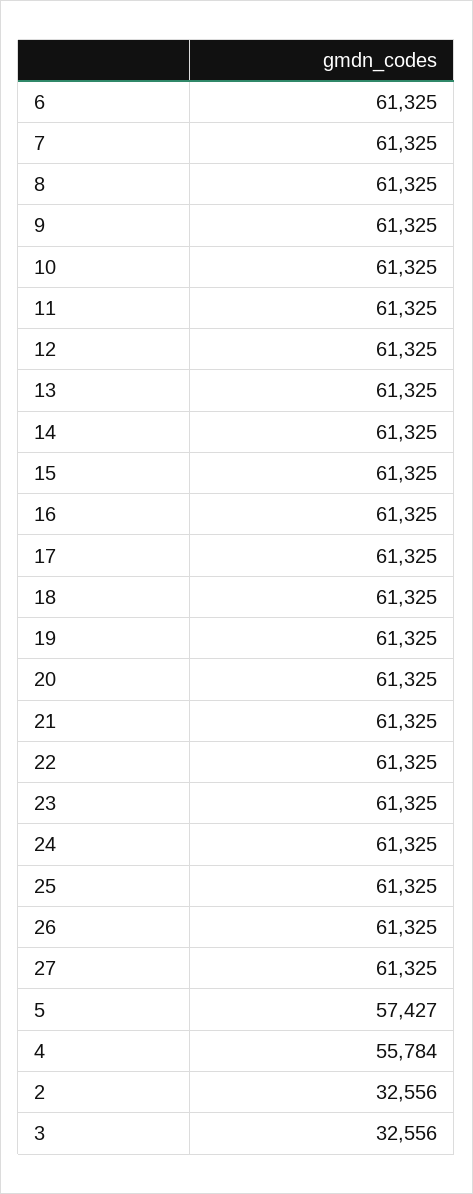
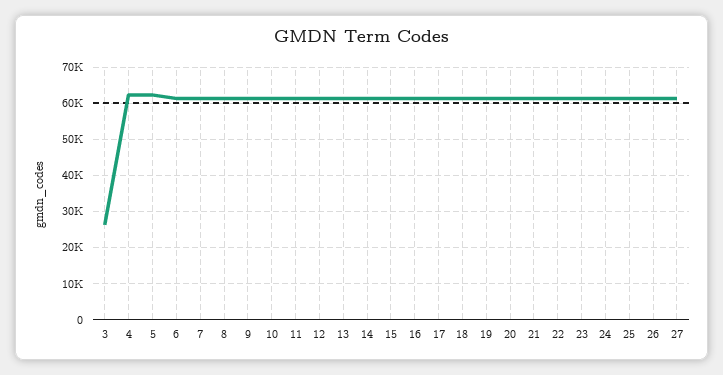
5: 57427 -> 62000
4: 55784 -> 62000
2: 32556 -> none
3: 32556 -> 26000

